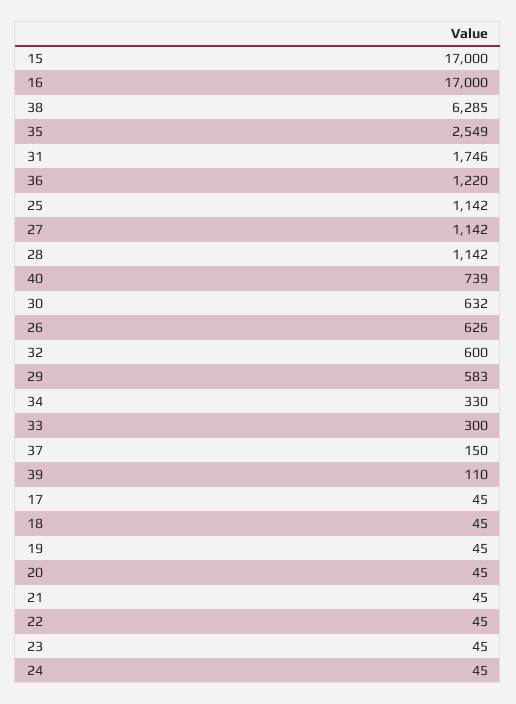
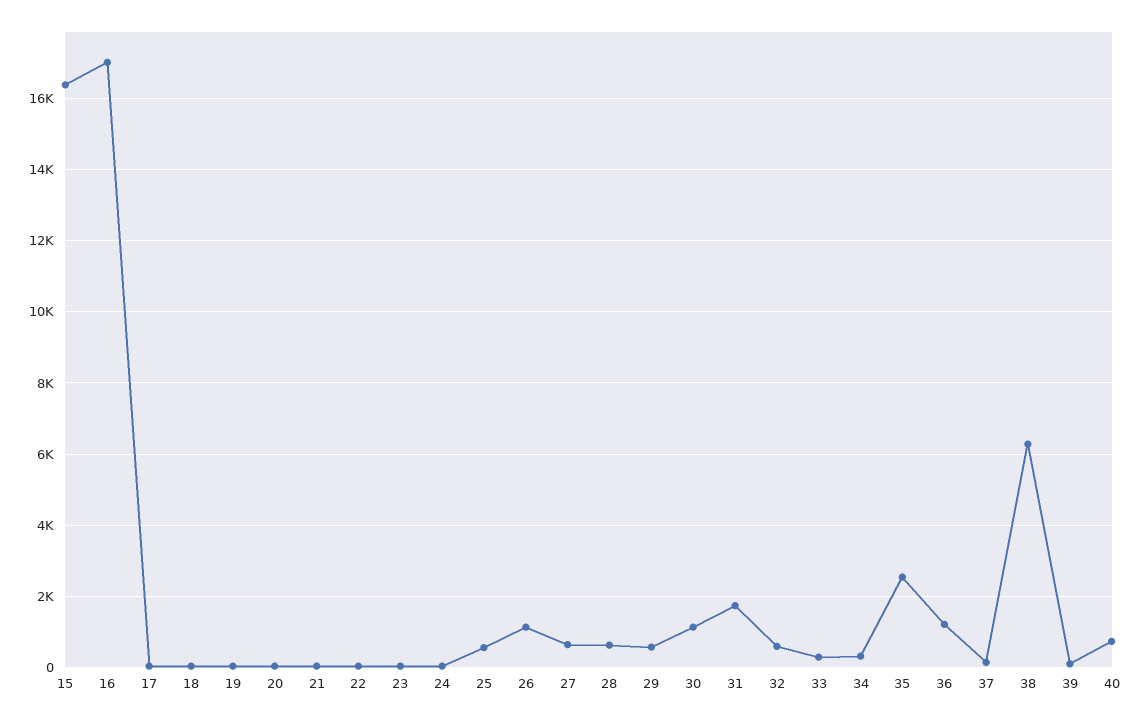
15: 17000 -> 16400
25: 1142 -> 600
27: 1142 -> 600
28: 1142 -> 600
30: 632 -> 1200
26: 626 -> 1200

